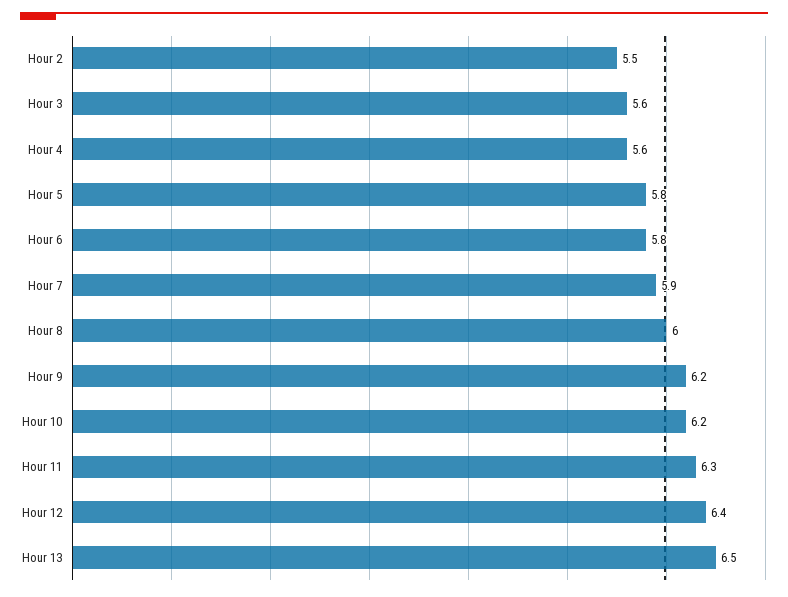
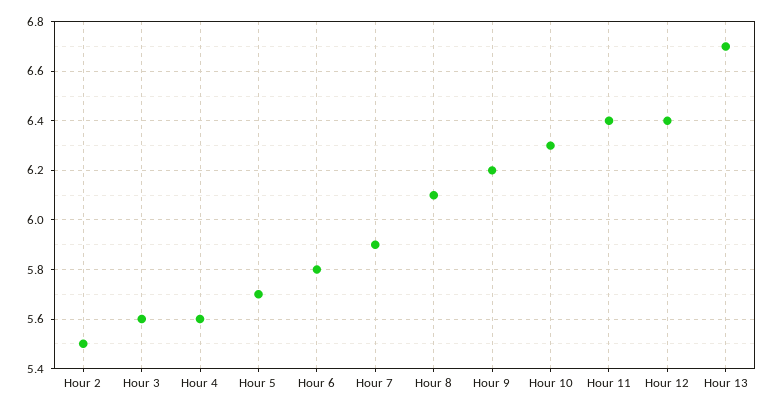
Hour 5: 5.8 -> 5.7
Hour 8: 6 -> 6.1
Hour 10: 6.2 -> 6.3
Hour 11: 6.3 -> 6.4
Hour 13: 6.5 -> 6.7

